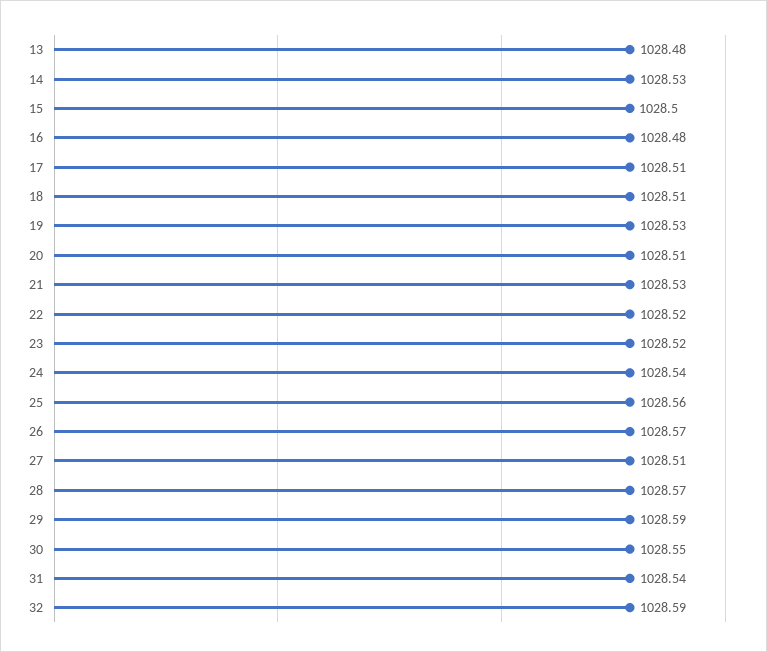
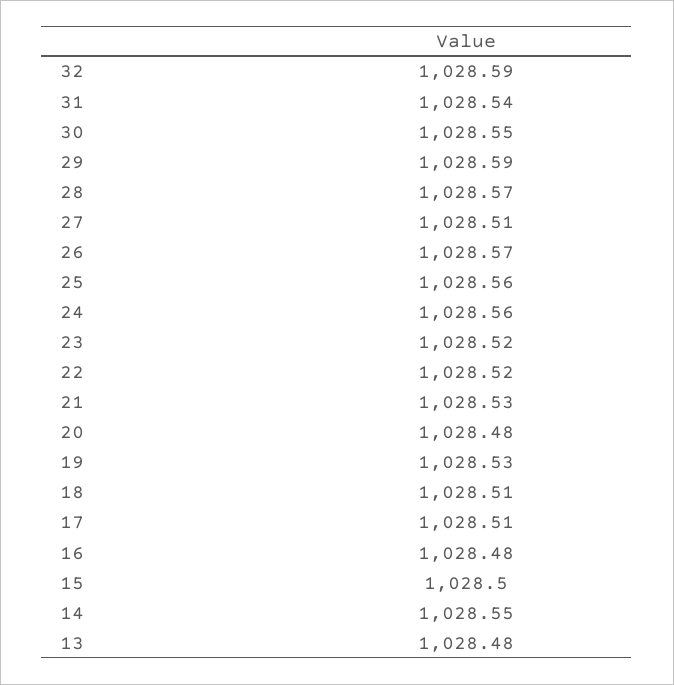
14: 1028.53 -> 1028.55
20: 1028.51 -> 1028.48
24: 1028.54 -> 1028.56

